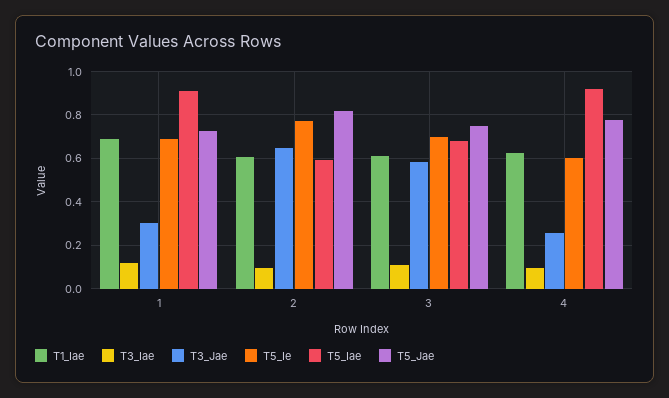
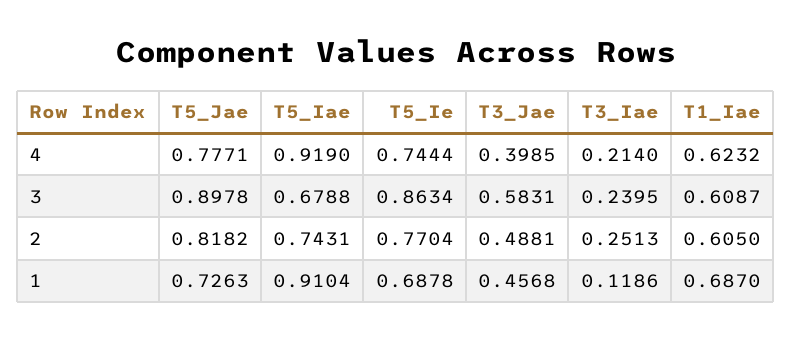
T3_Jae, 1: 0.3 -> 0.4568
T3_Iae, 2: 0.1 -> 0.2513
T3_Jae, 2: 0.65 -> 0.4881
T5_Iae, 2: 0.6 -> 0.7431
T3_Iae, 3: 0.1 -> 0.2395
T5_Ie, 3: 0.7 -> 0.8634
T5_Jae, 3: 0.75 -> 0.8978
T3_Iae, 4: 0.1 -> 0.214
T3_Jae, 4: 0.25 -> 0.3985
T5_Ie, 4: 0.6 -> 0.7444

